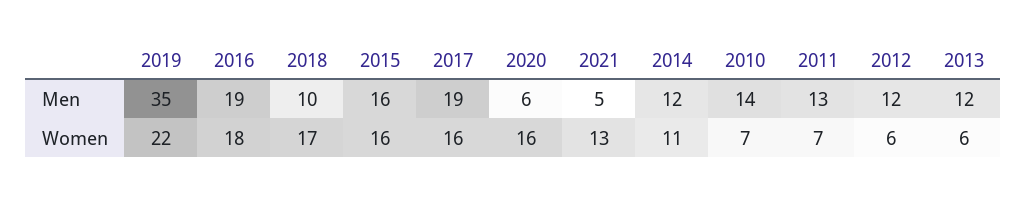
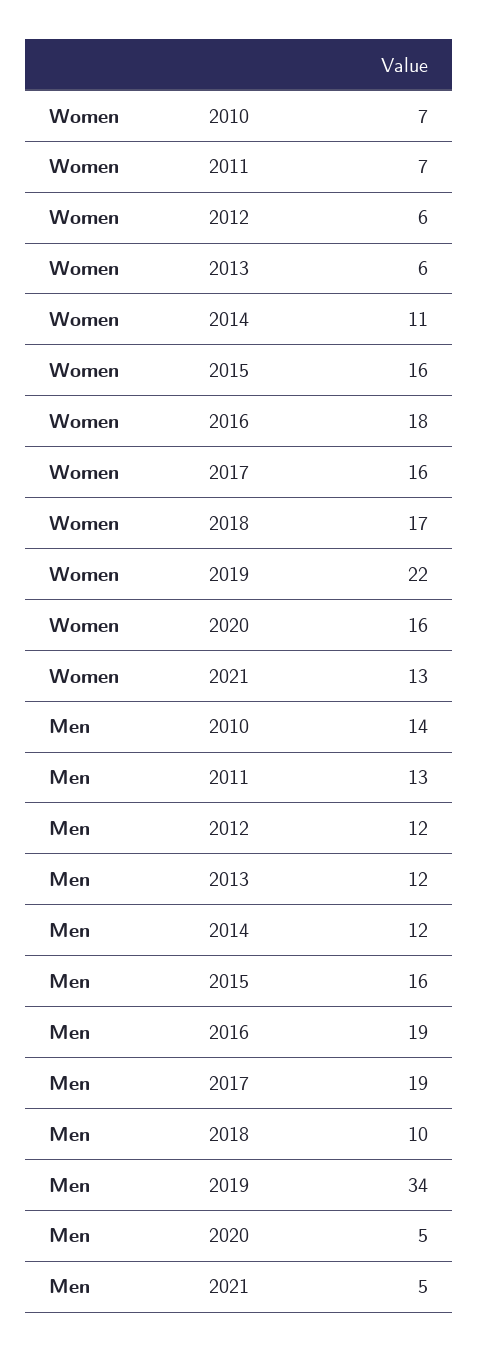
2019, Men: 35 -> 34
2020, Men: 6 -> 5

